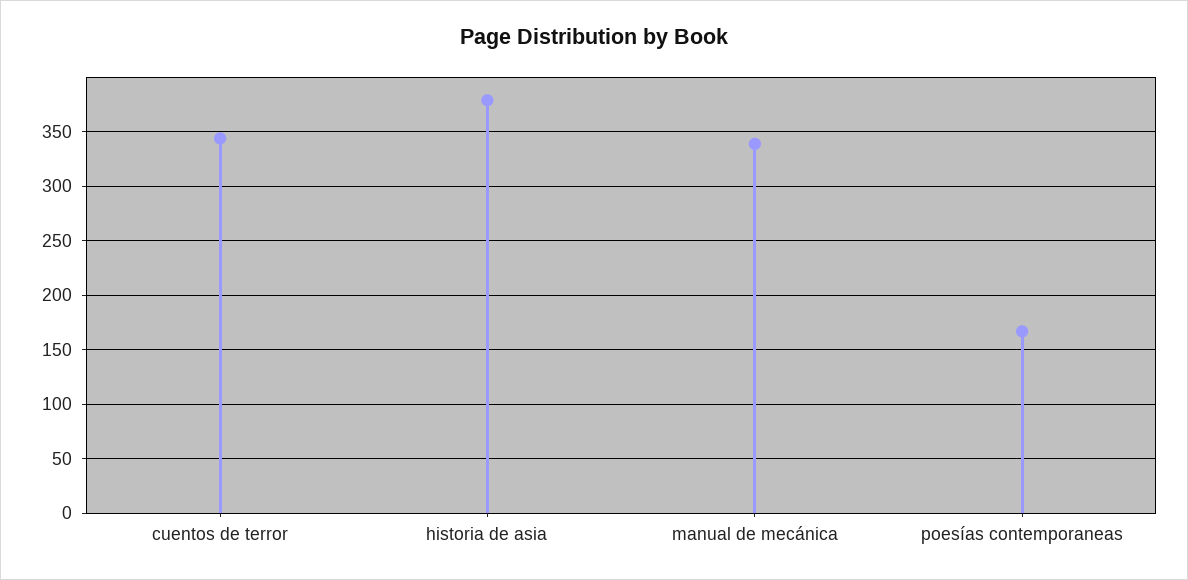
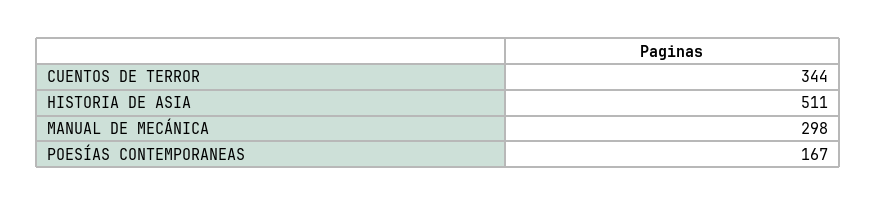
historia de asia: 380 -> 511
manual de mecánica: 340 -> 298

